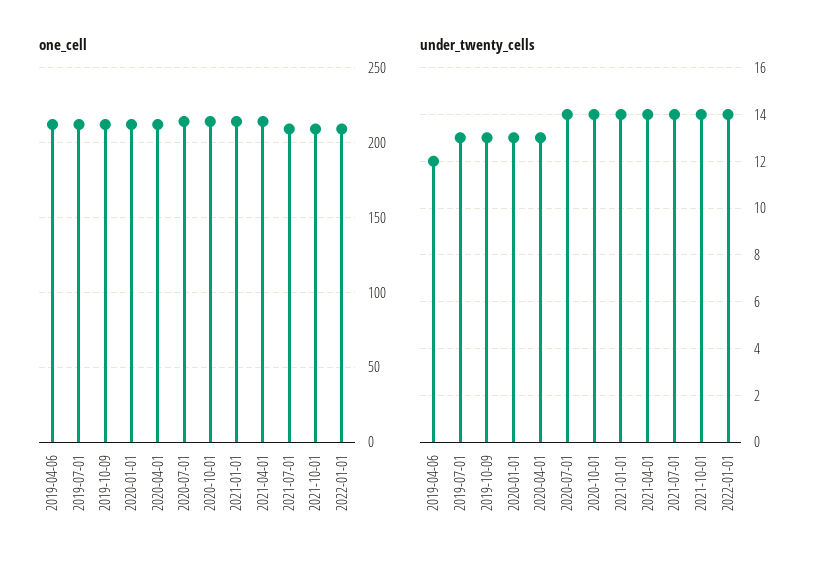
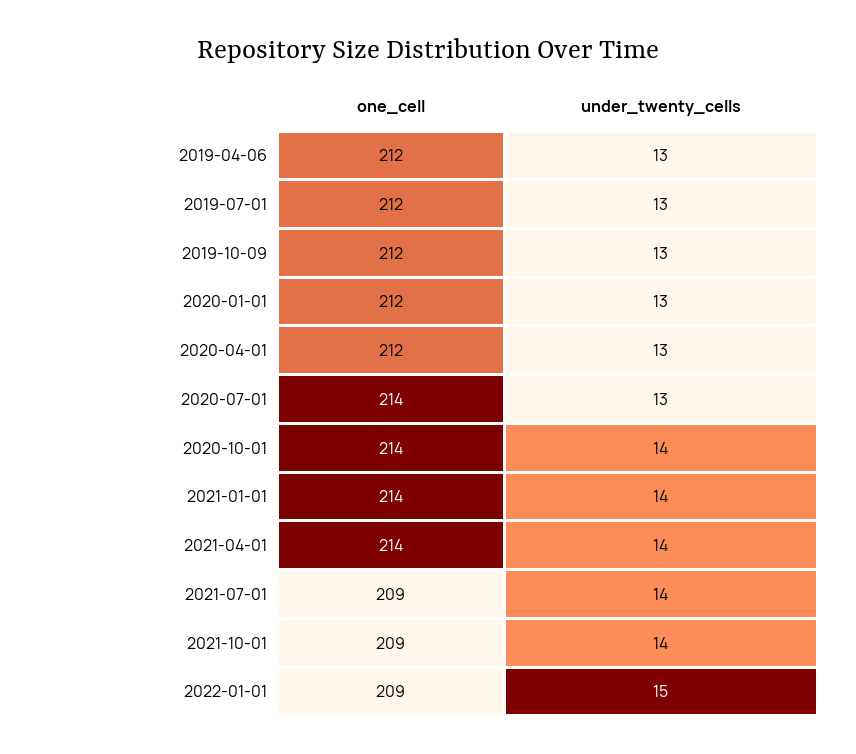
under_twenty_cells, 2019-04-06: 12 -> 13
under_twenty_cells, 2020-07-01: 14 -> 13
under_twenty_cells, 2022-01-01: 14 -> 15

